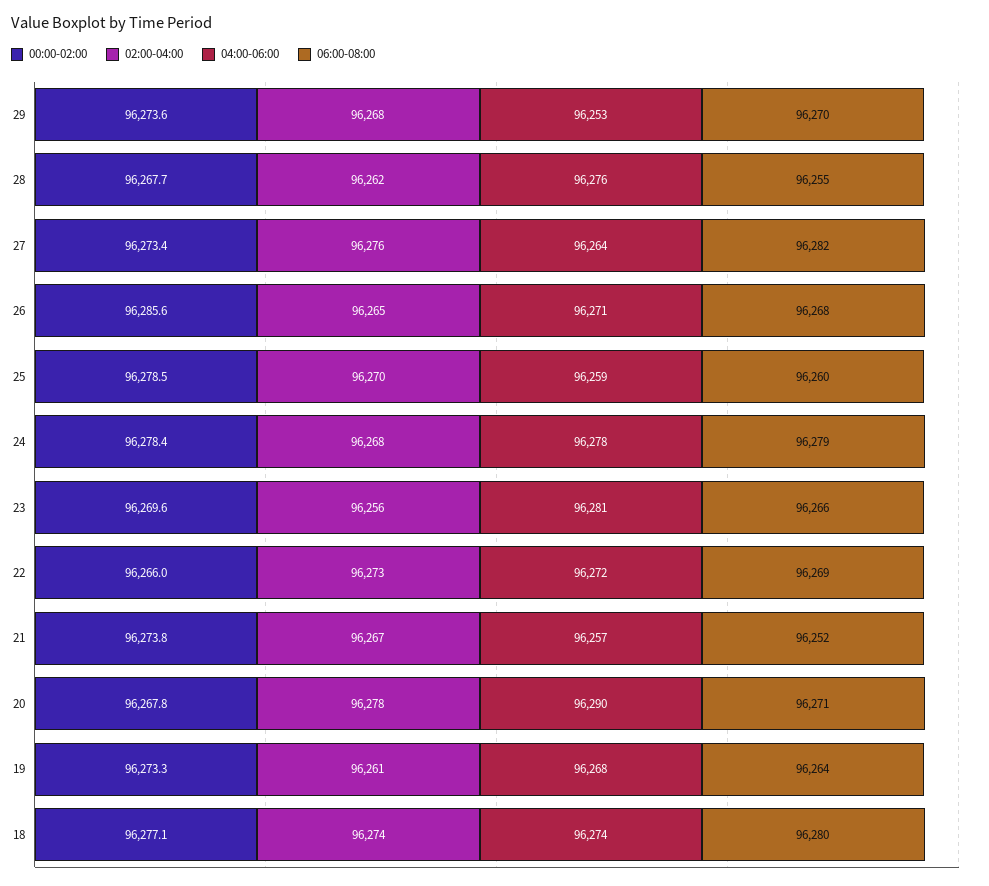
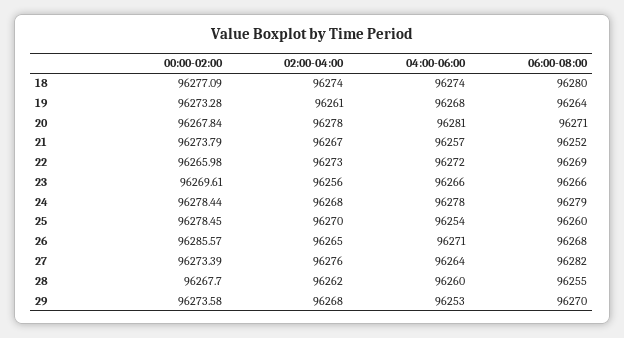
04:00-06:00, 28: 96276 -> 96260
04:00-06:00, 25: 96259 -> 96254
04:00-06:00, 23: 96281 -> 96266
04:00-06:00, 20: 96290 -> 96281

